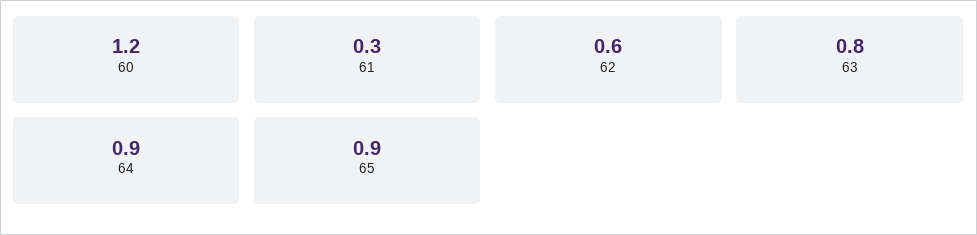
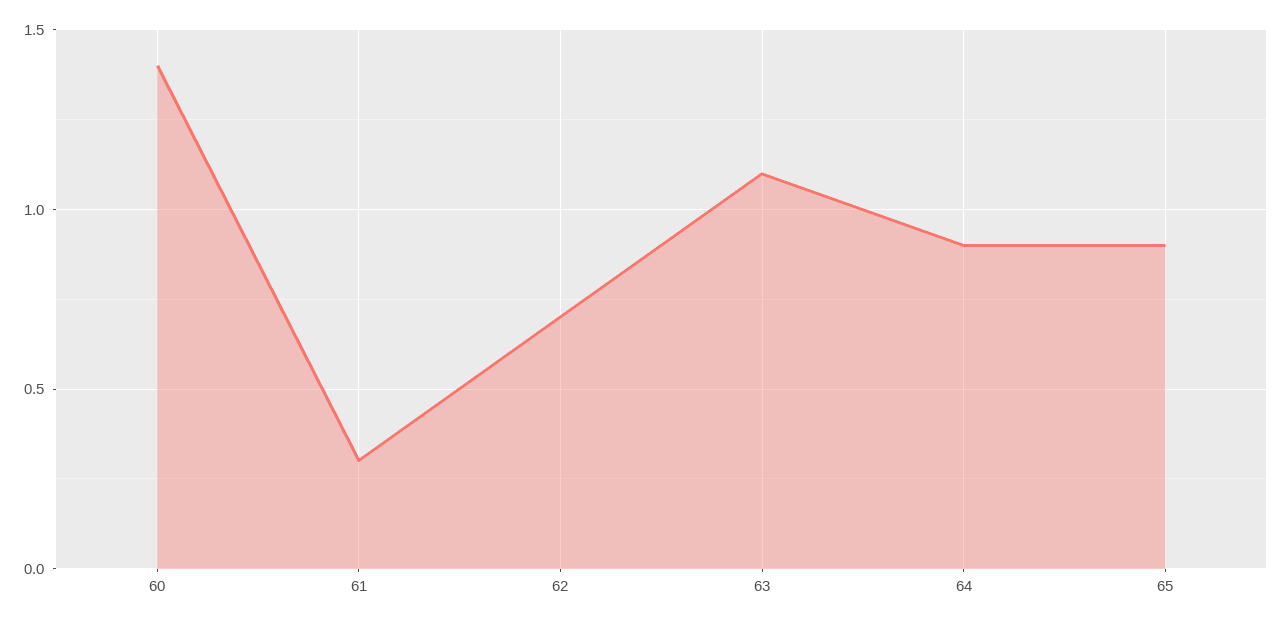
60: 1.2 -> 1.4
62: 0.6 -> 0.7
63: 0.8 -> 1.1

